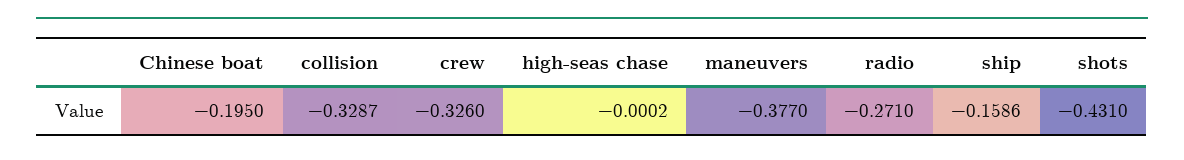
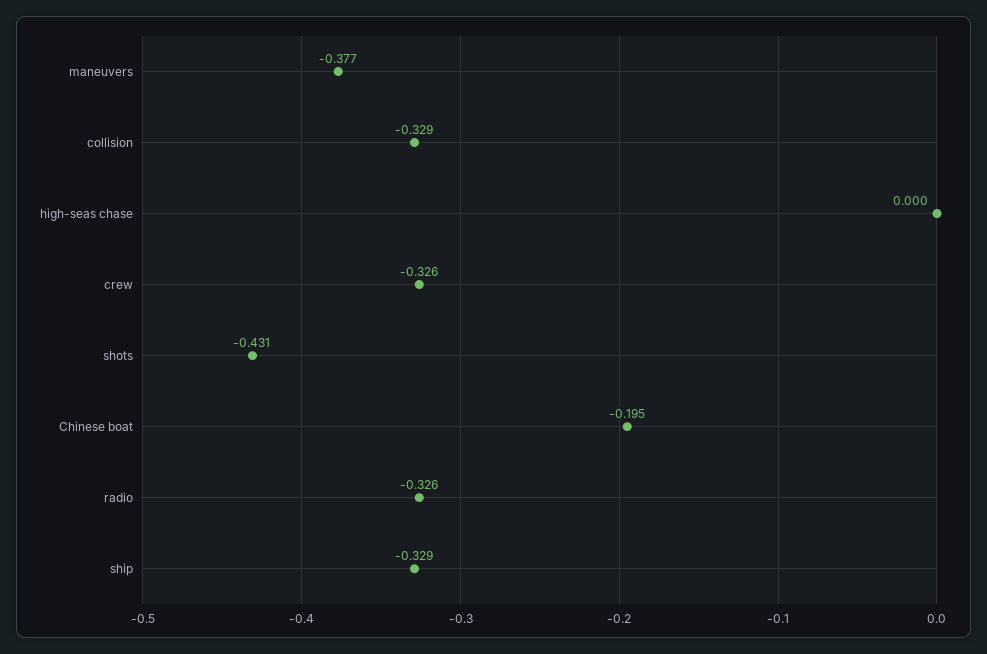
radio: -0.271 -> -0.326
ship: -0.1586 -> -0.329

